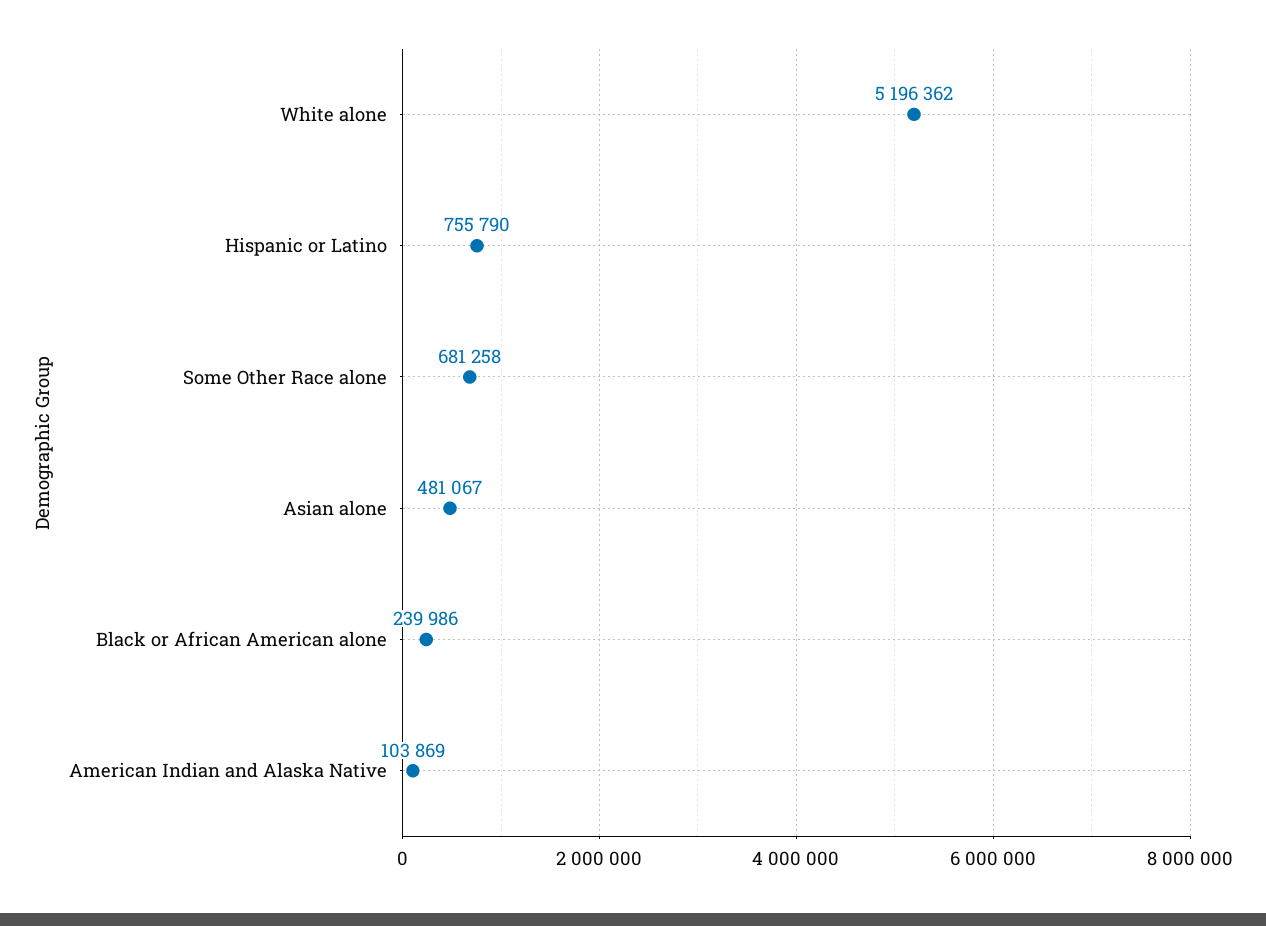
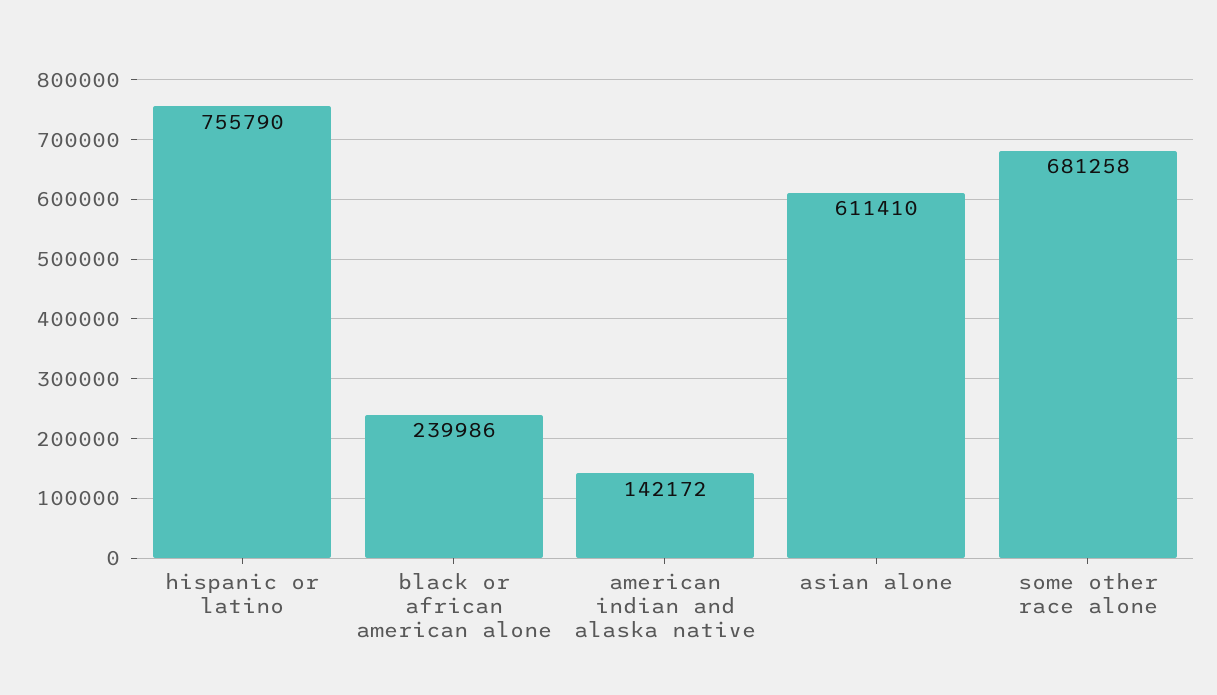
White alone: 5196362 -> none
Asian alone: 481067 -> 611410
American Indian and Alaska Native: 103869 -> 142172

